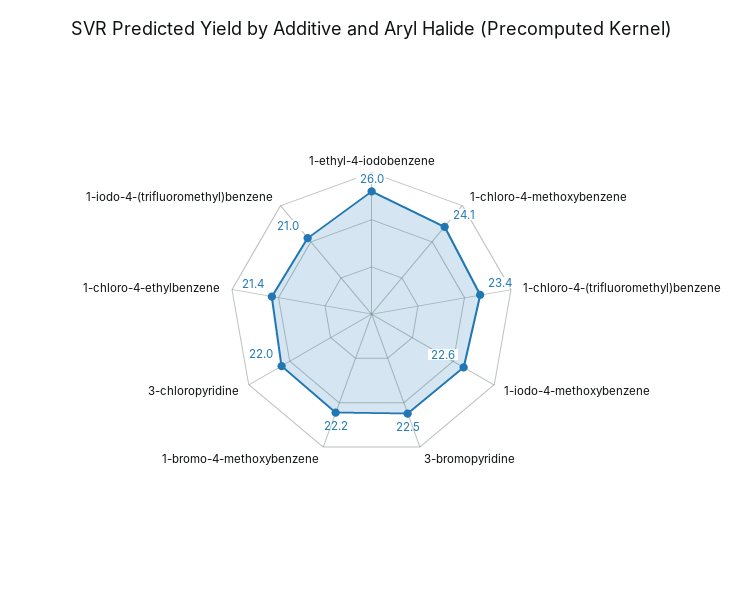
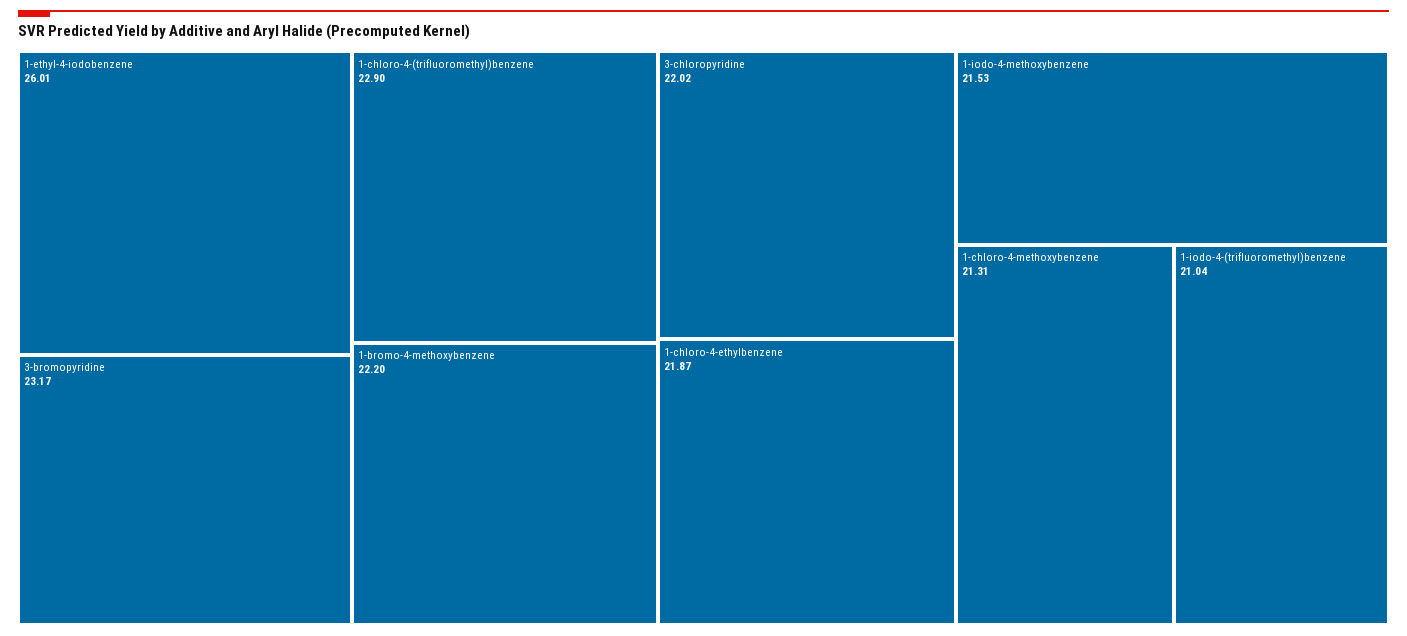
1-chloro-4-methoxybenzene: 24.1 -> 21.31
1-chloro-4-(trifluoromethyl)benzene: 23.4 -> 22.9
1-iodo-4-methoxybenzene: 22.6 -> 21.53
3-bromopyridine: 22.5 -> 23.17
1-chloro-4-ethylbenzene: 21.4 -> 21.87

